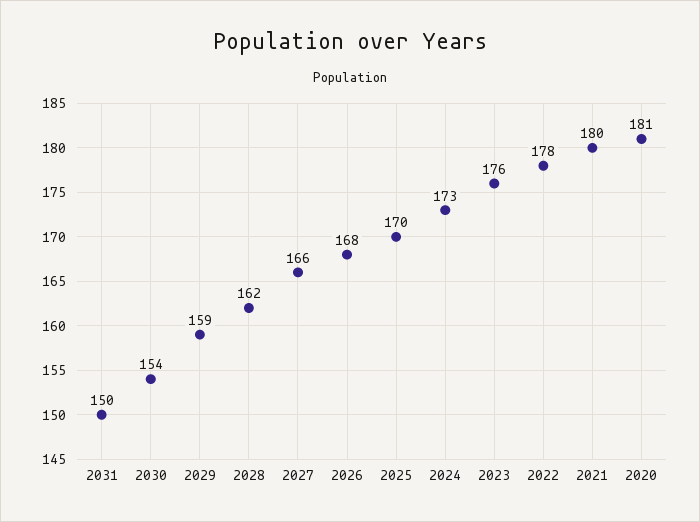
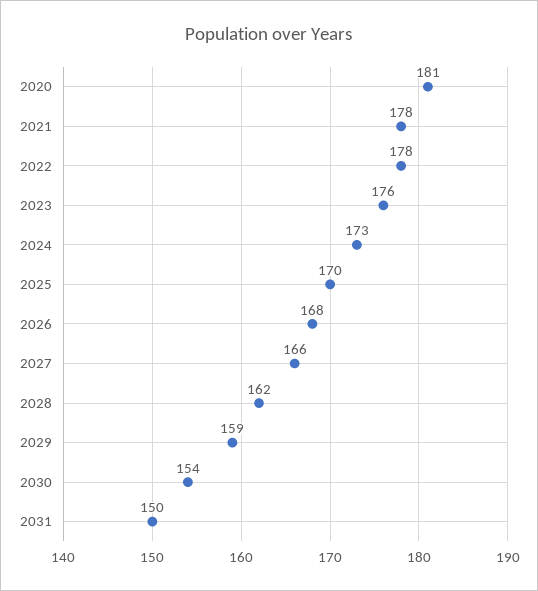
2021: 180 -> 178

